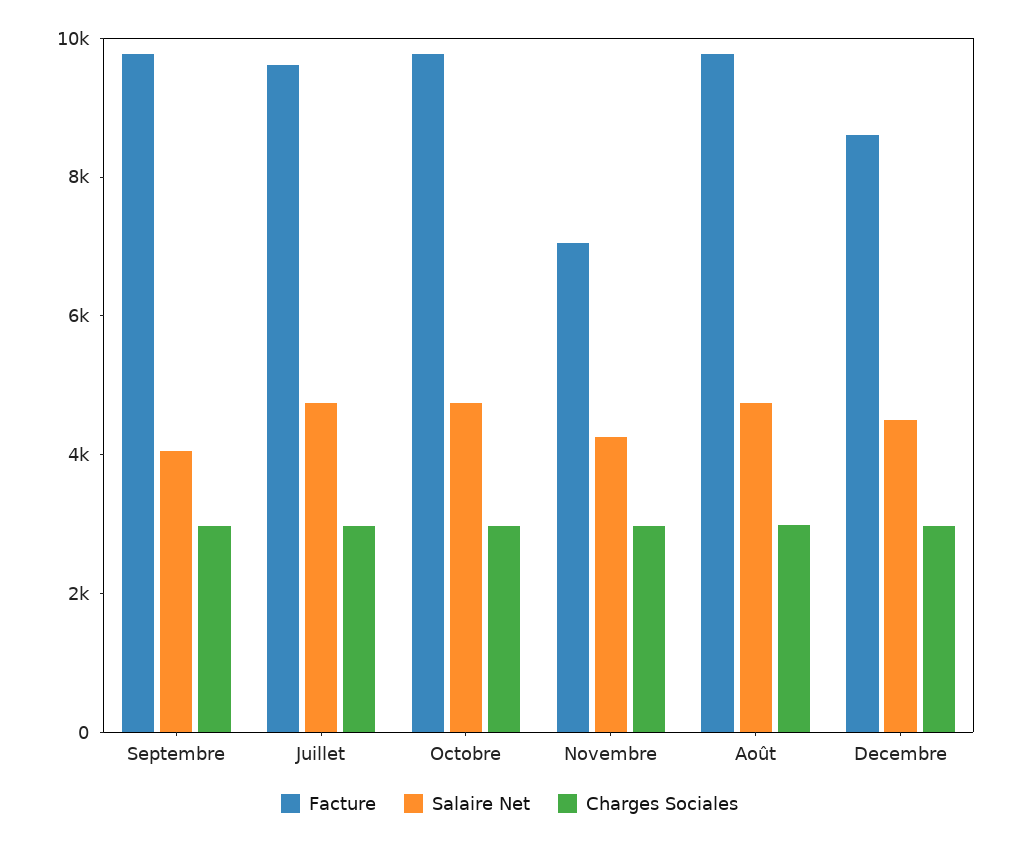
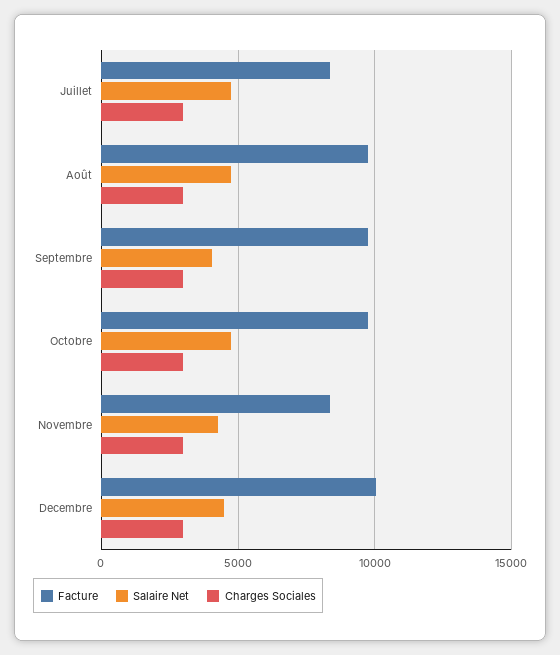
Facture, Juillet: 9500 -> 8500
Facture, Novembre: 7000 -> 8500
Facture, Decembre: 8500 -> 10000

